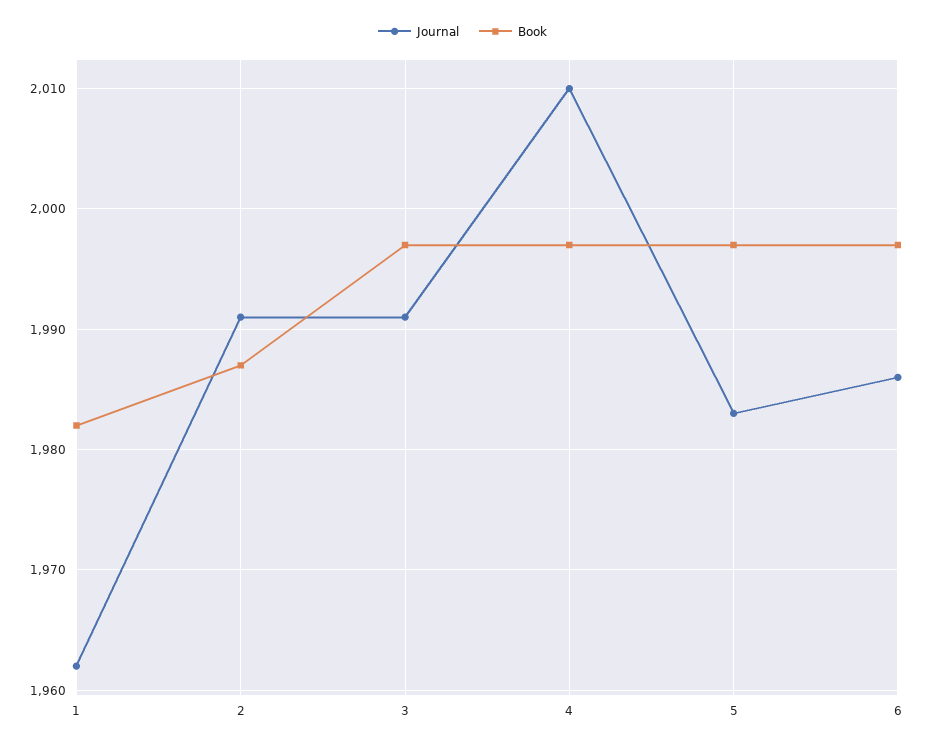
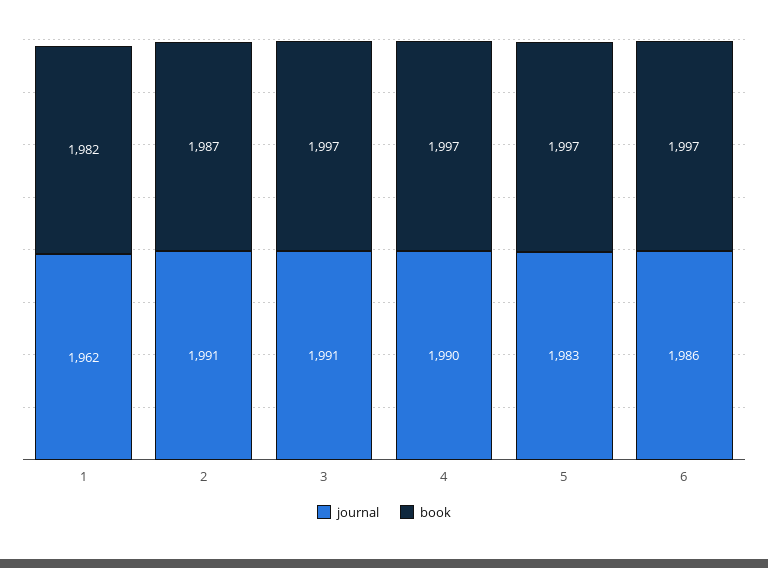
Journal, 4: 2010 -> 1990

